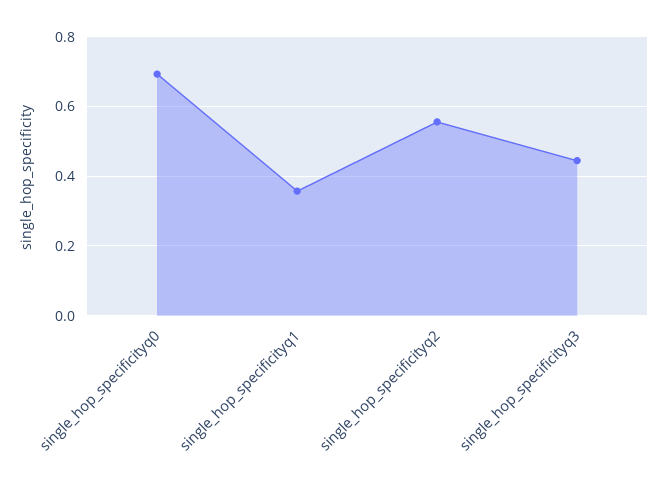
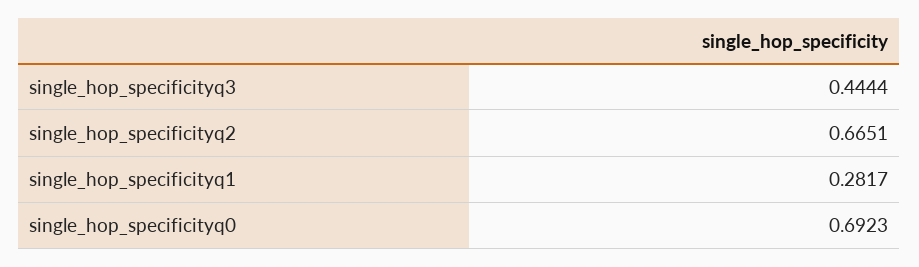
single_hop_specificityq1: 0.36 -> 0.2817
single_hop_specificityq2: 0.56 -> 0.6651

